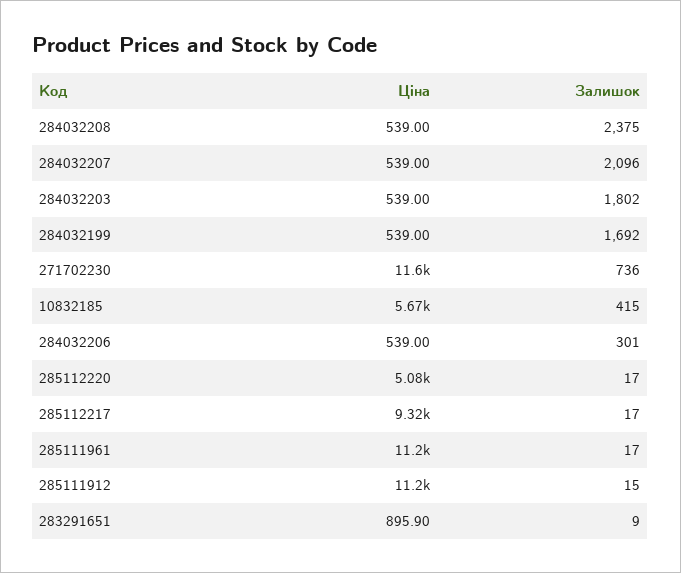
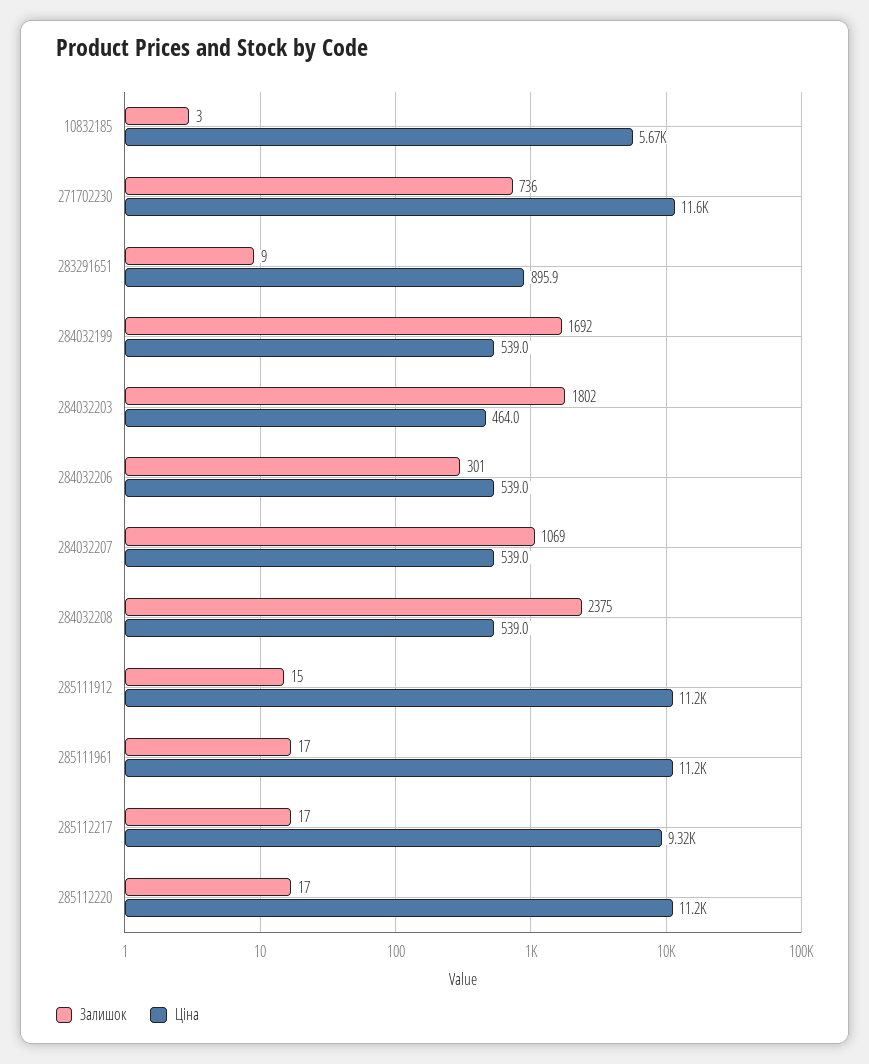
Залишок, 284032207: 2096 -> 1069
Ціна, 284032203: 539 -> 464
Залишок, 10832185: 415 -> 3
Ціна, 285112220: 5080 -> 11200

